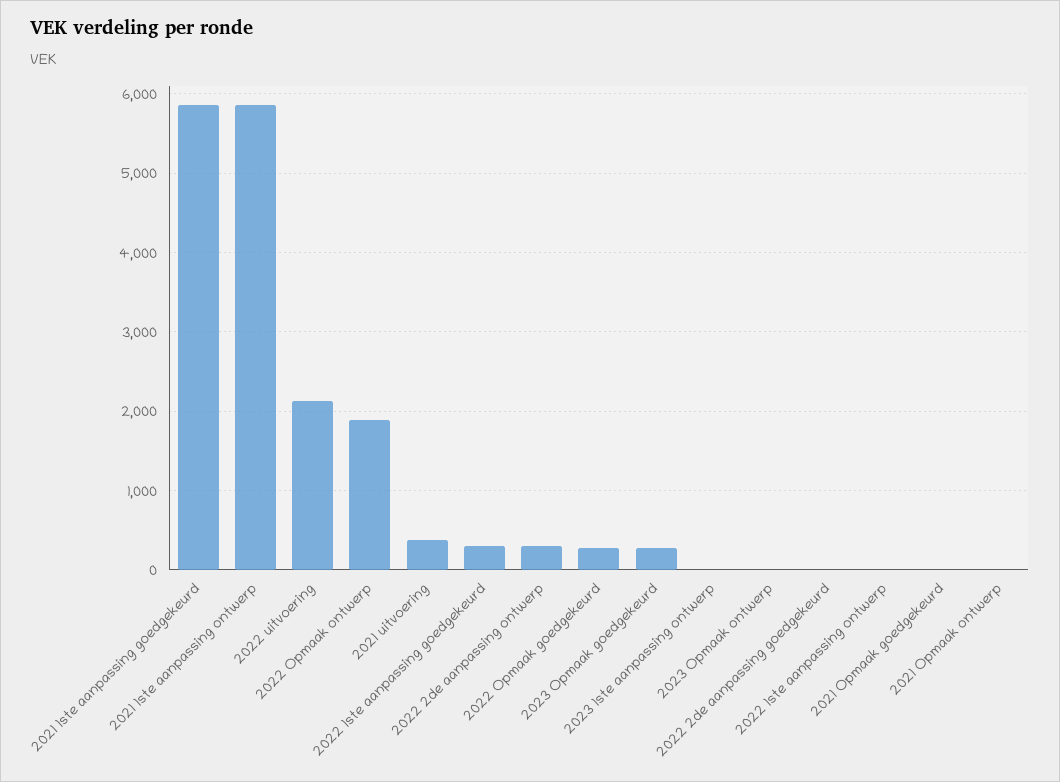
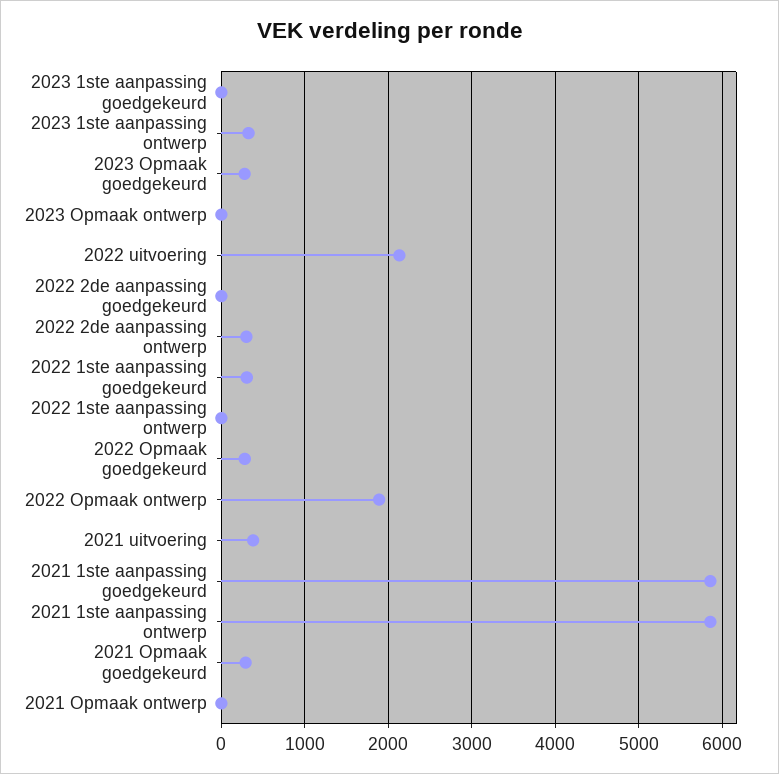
2023 1ste aanpassing ontwerp: 0 -> 300
2021 Opmaak goedgekeurd: 0 -> 300
2023 1ste aanpassing goedgekeurd: none -> 0

